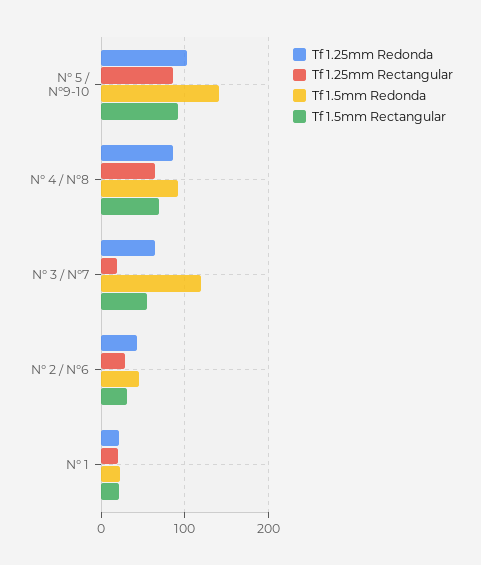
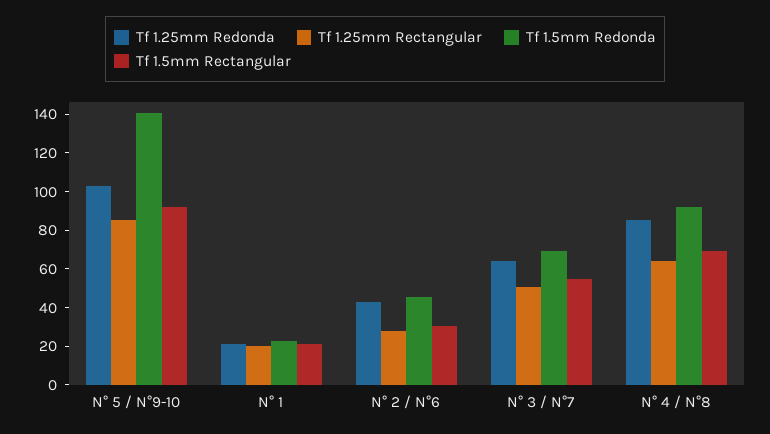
Tf 1.25mm Rectangular, N° 3 / N°7: 20 -> 50
Tf 1.5mm Redonda, N° 3 / N°7: 120 -> 70

